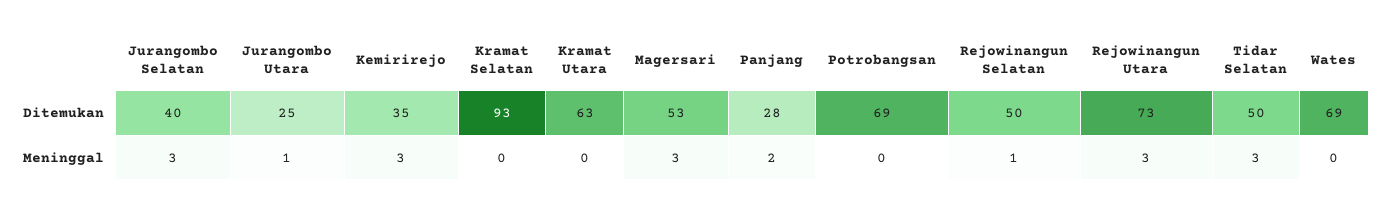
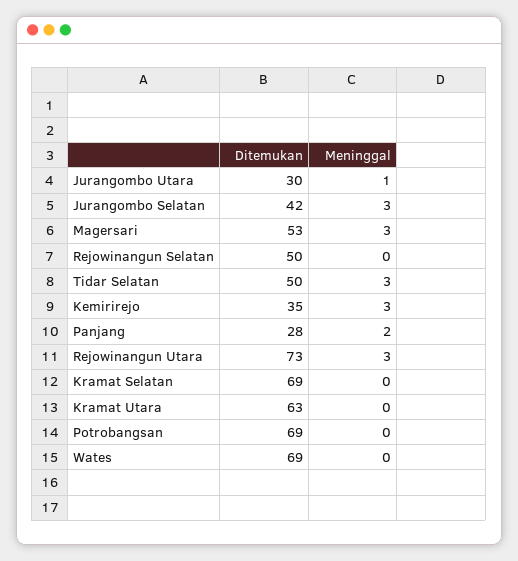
Jurangombo Selatan, Ditemukan: 40 -> 42
Jurangombo Utara, Ditemukan: 25 -> 30
Kramat Selatan, Ditemukan: 93 -> 69
Rejowinangun Selatan, Meninggal: 1 -> 0

